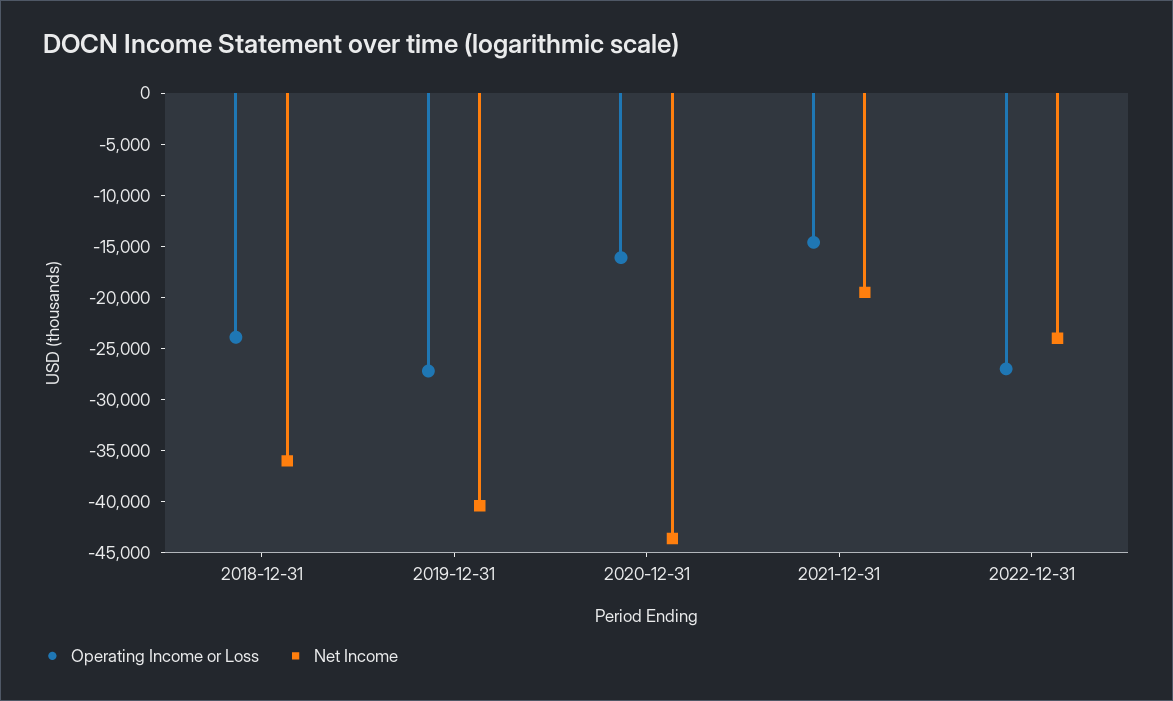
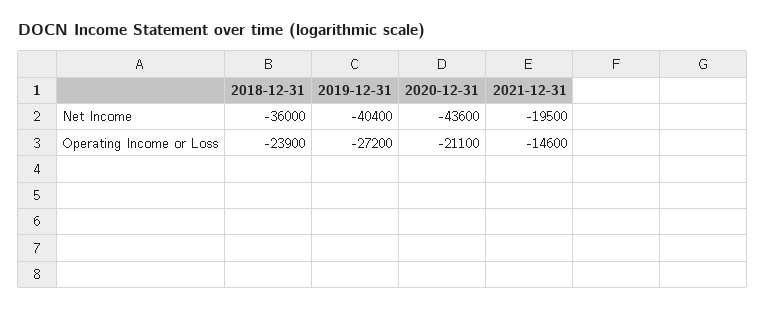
Operating Income or Loss, 2020-12-31: -16000 -> -21100
Operating Income or Loss, 2022-12-31: -27000 -> none
Net Income, 2022-12-31: -24000 -> none

